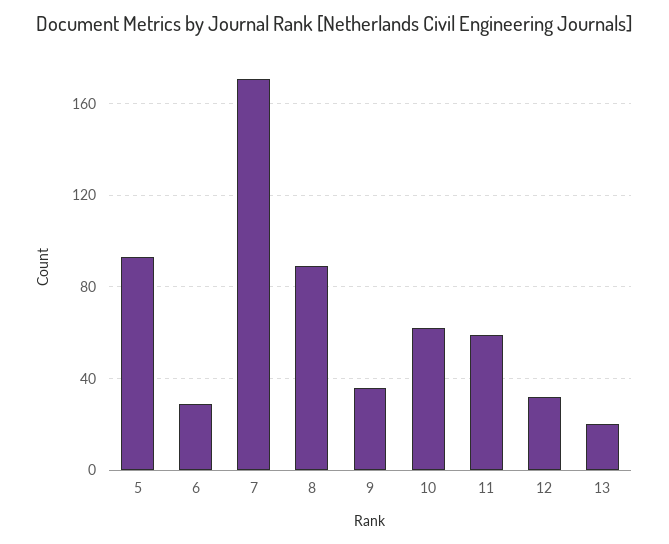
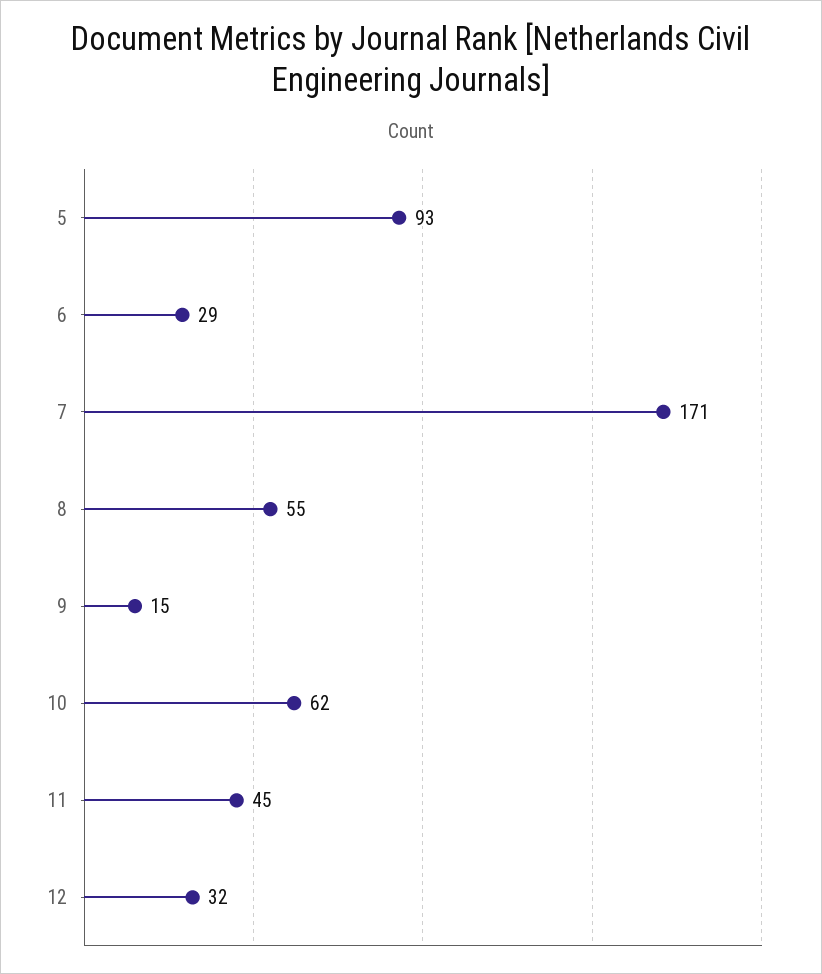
8: 90 -> 55
9: 35 -> 15
11: 60 -> 45
13: 20 -> none

